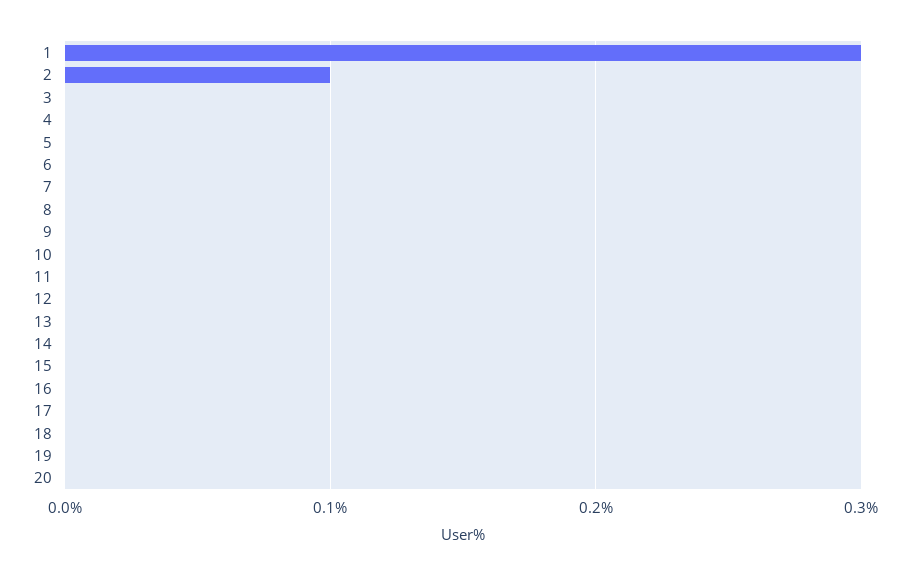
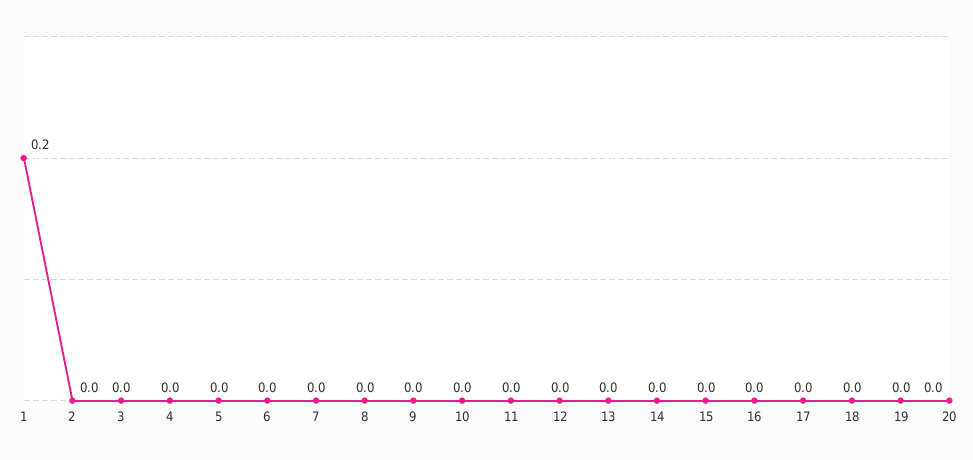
1: 0.3 -> 0.2
2: 0.1 -> 0

